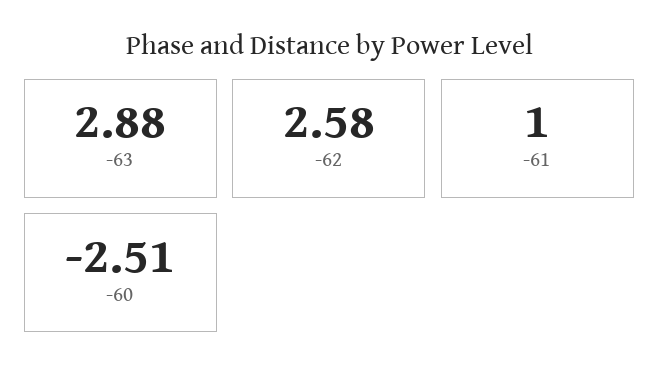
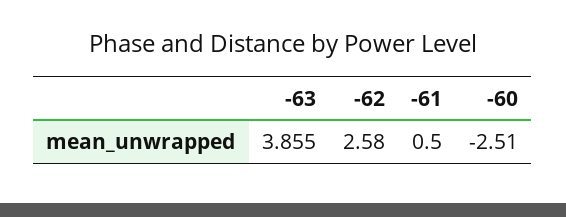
-63: 2.88 -> 3.855
-61: 1 -> 0.5

